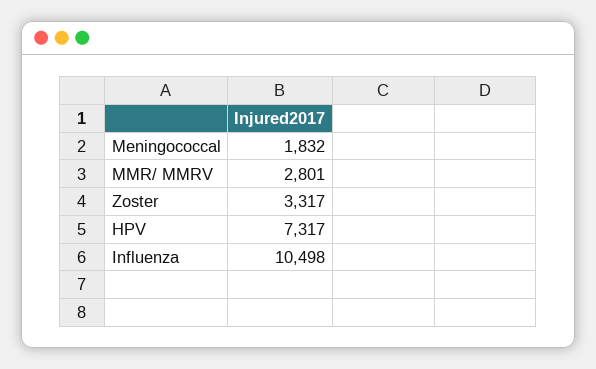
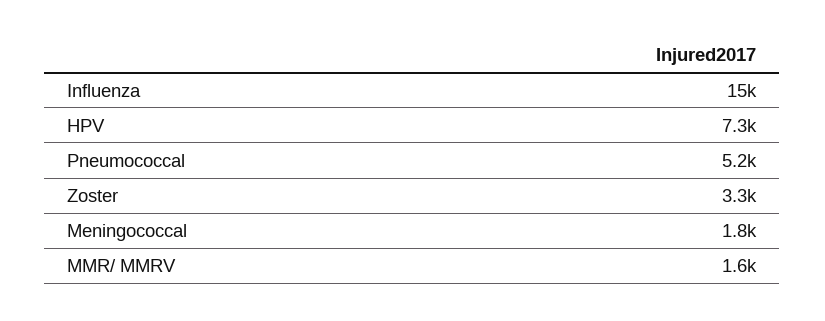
MMR/ MMRV: 2801 -> 1600
Influenza: 10498 -> 15000
Pneumococcal: none -> 5200

